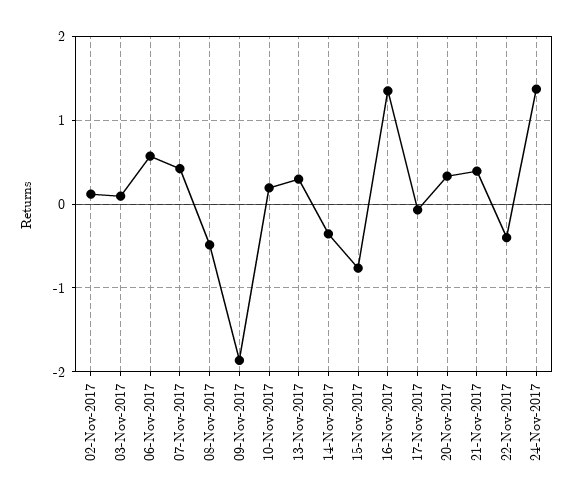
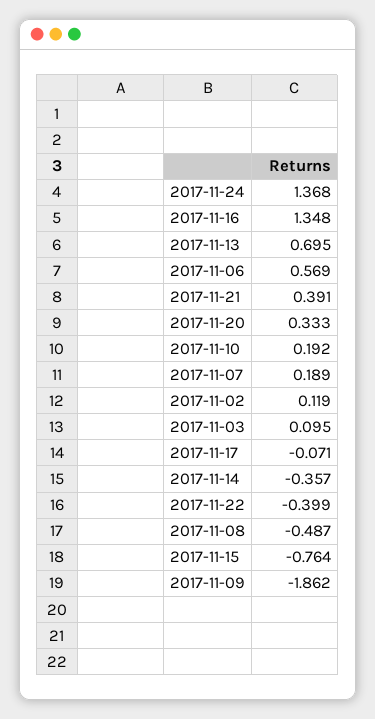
07-Nov-2017: 0.4 -> 0.189
13-Nov-2017: 0.3 -> 0.695

